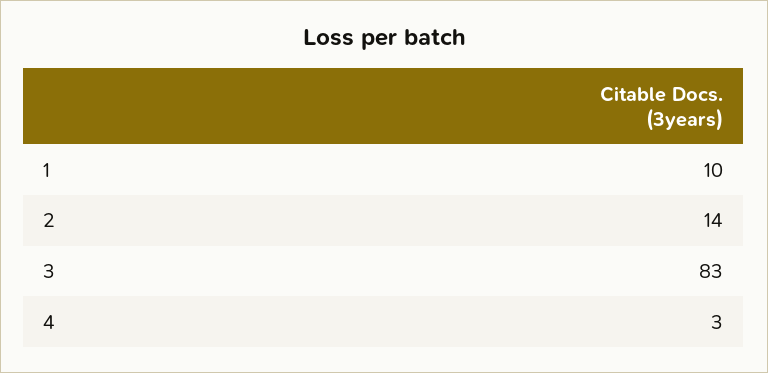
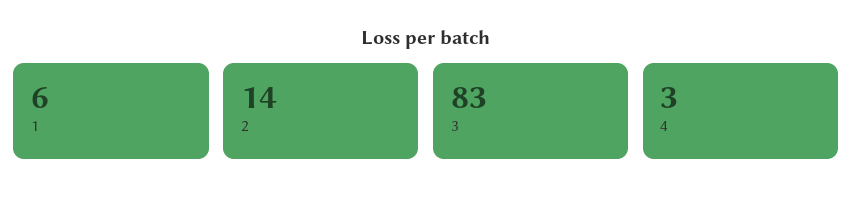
1: 10 -> 6

